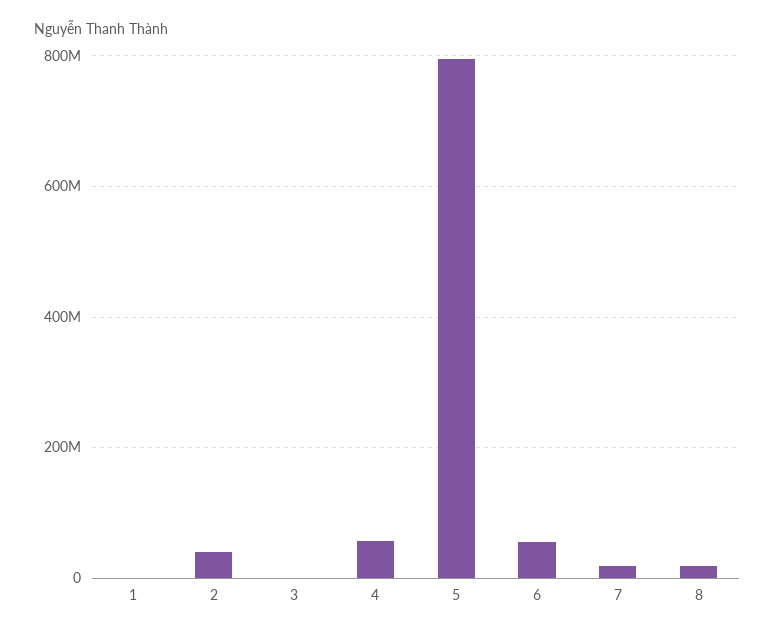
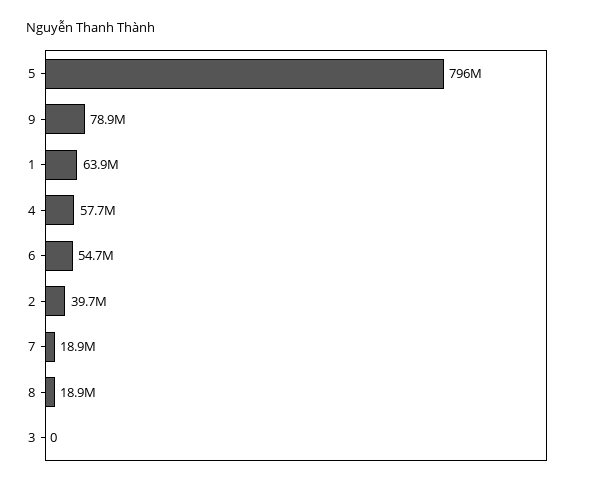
1: 0 -> 63900000
9: none -> 78900000

